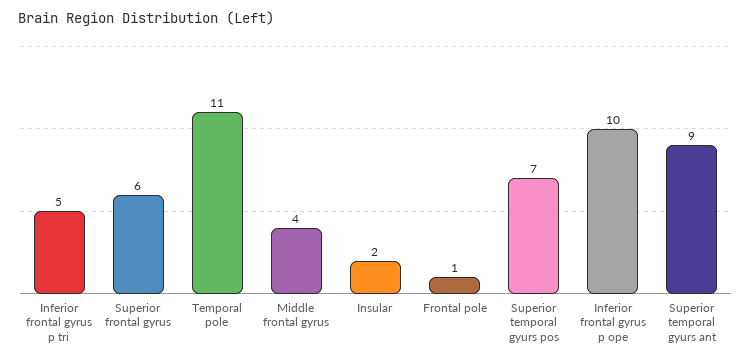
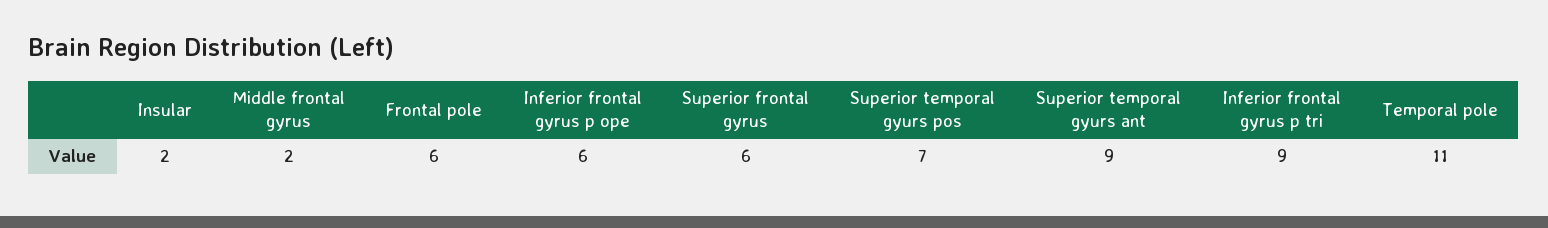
Inferior frontal gyrus p tri: 5 -> 9
Middle frontal gyrus: 4 -> 2
Frontal pole: 1 -> 6
Inferior frontal gyrus p ope: 10 -> 6

